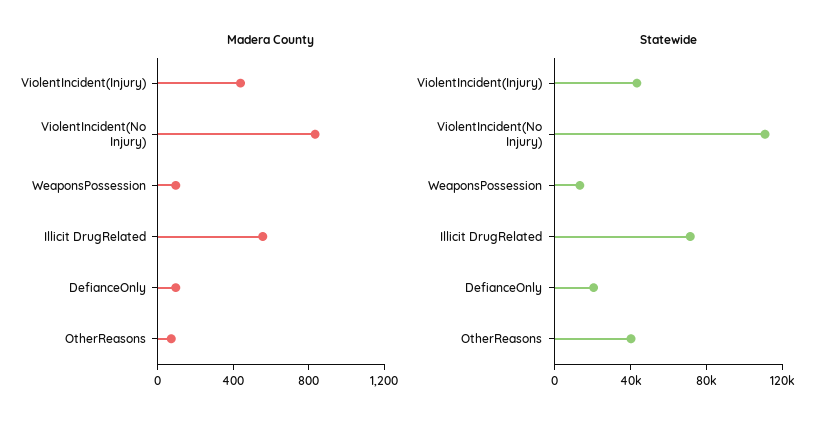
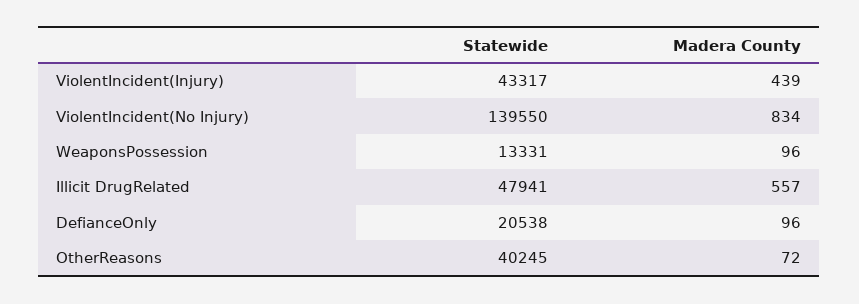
Statewide, ViolentIncident(No Injury): 110000 -> 139550
Statewide, Illicit DrugRelated: 70000 -> 47941

